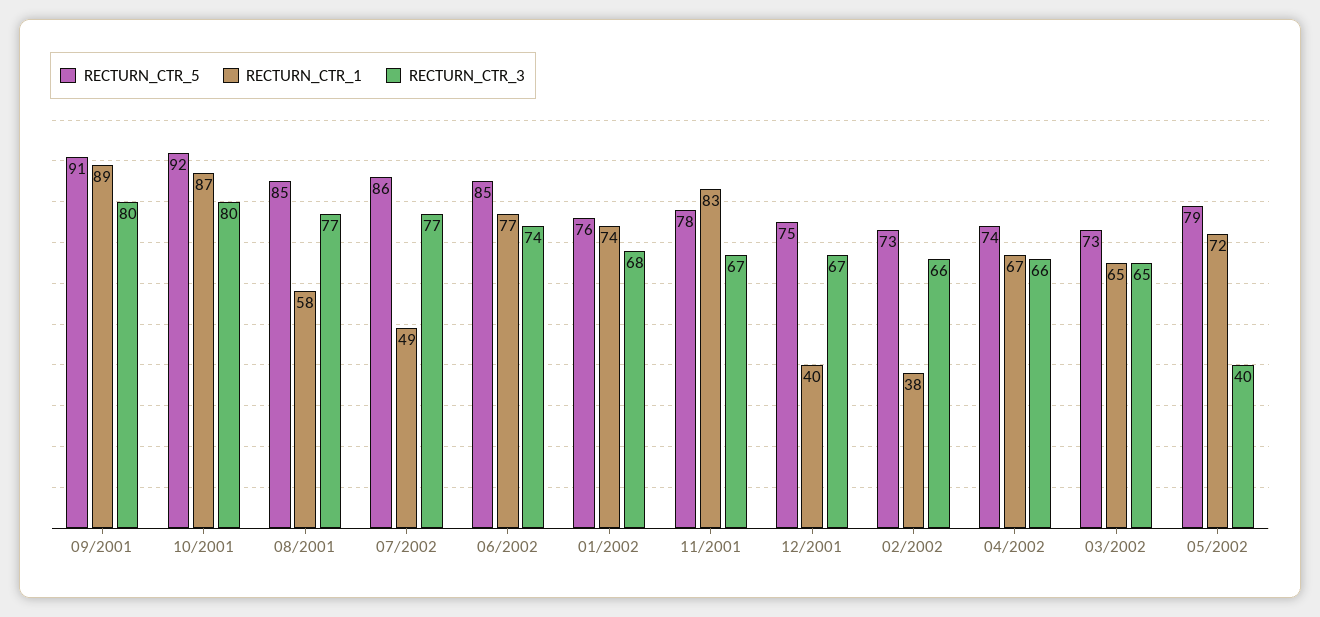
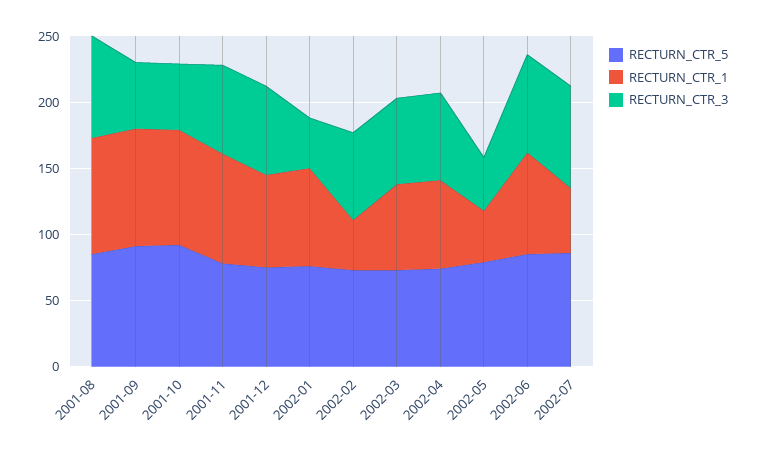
RECTURN_CTR_3, 09/2001: 80 -> 50
RECTURN_CTR_3, 10/2001: 80 -> 50
RECTURN_CTR_1, 08/2001: 58 -> 90
RECTURN_CTR_3, 01/2002: 68 -> 40
RECTURN_CTR_1, 12/2001: 40 -> 70
RECTURN_CTR_1, 05/2002: 72 -> 40

